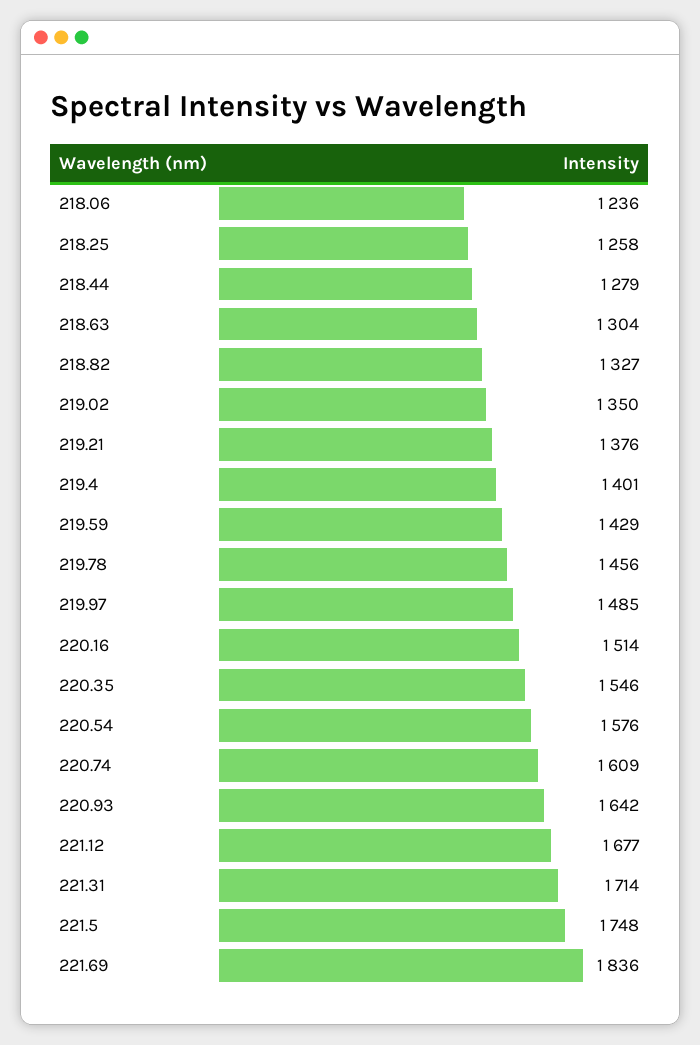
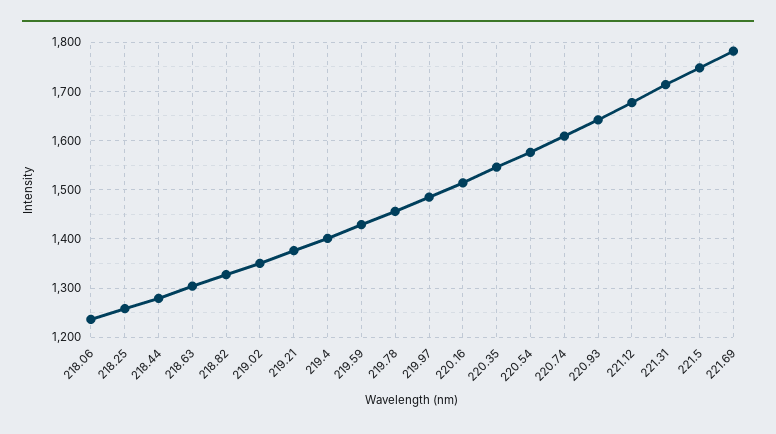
221.69: 1836 -> 1780

